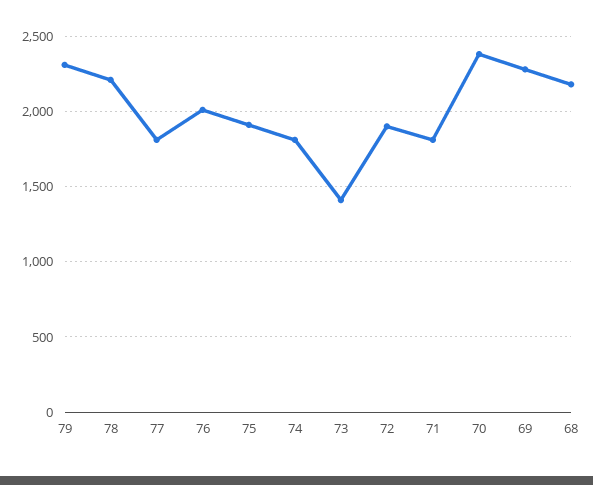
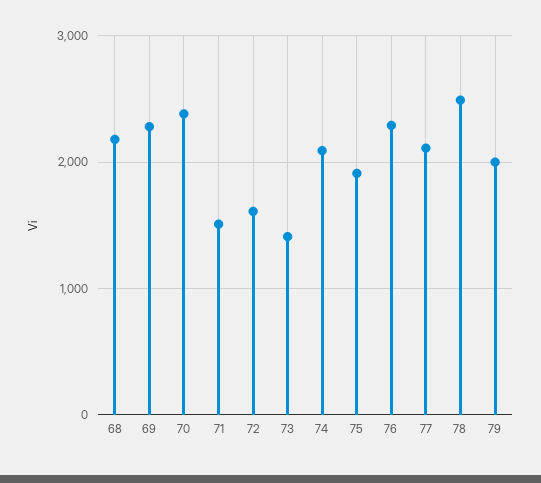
79: 2300 -> 2000
78: 2200 -> 2500
77: 1800 -> 2100
76: 2000 -> 2300
74: 1800 -> 2100
72: 1900 -> 1600
71: 1800 -> 1500

